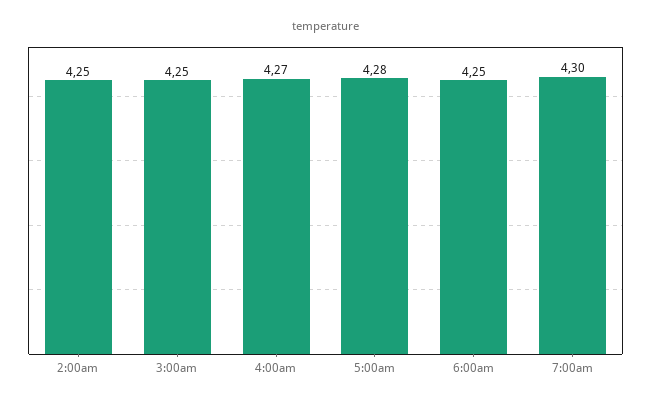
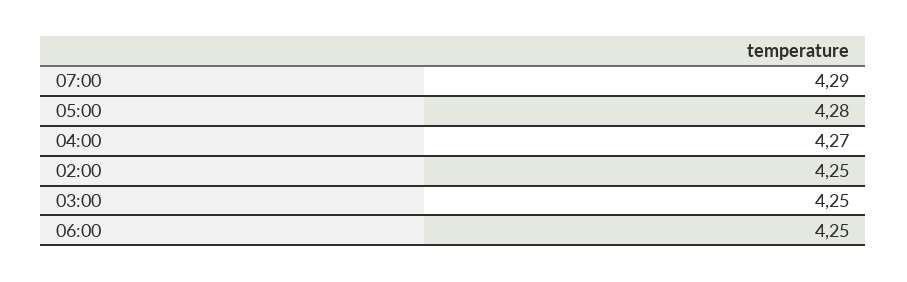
7:00am: 4.3 -> 4.29

